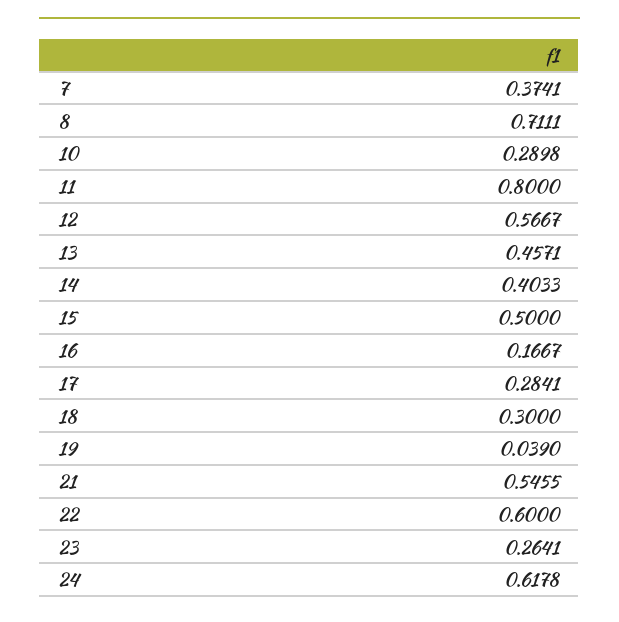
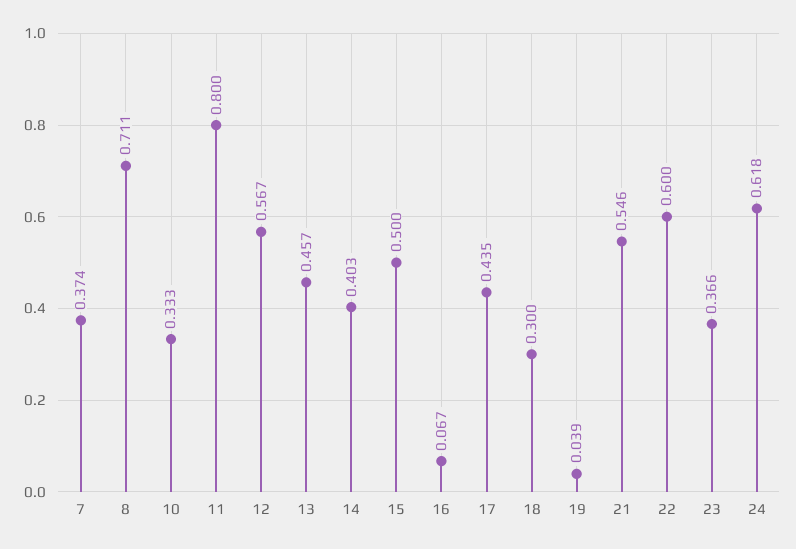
10: 0.2898 -> 0.333
16: 0.1667 -> 0.067
17: 0.2841 -> 0.435
23: 0.2641 -> 0.366

